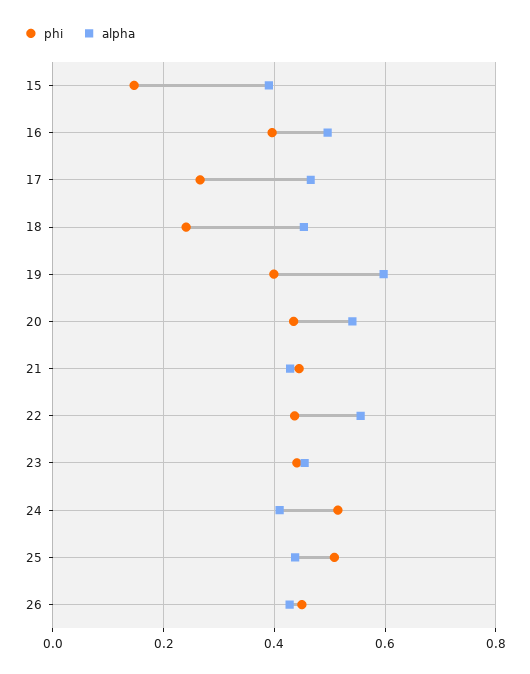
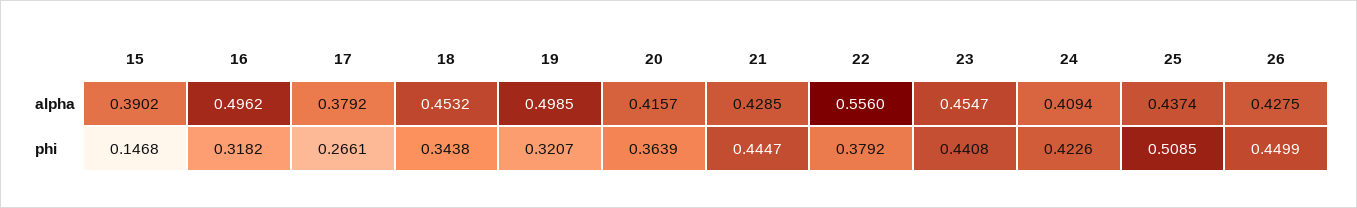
phi, 16: 0.4 -> 0.3182
alpha, 17: 0.46 -> 0.3792
phi, 18: 0.24 -> 0.3438
phi, 19: 0.4 -> 0.3207
alpha, 19: 0.6 -> 0.4985
phi, 20: 0.44 -> 0.3639
alpha, 20: 0.54 -> 0.4157
phi, 22: 0.44 -> 0.3792
phi, 24: 0.52 -> 0.4226

